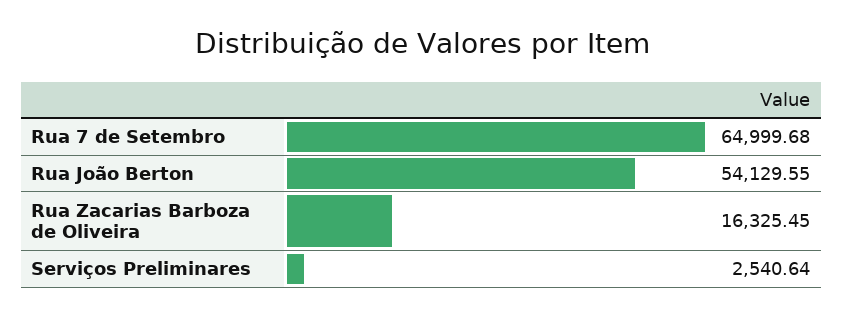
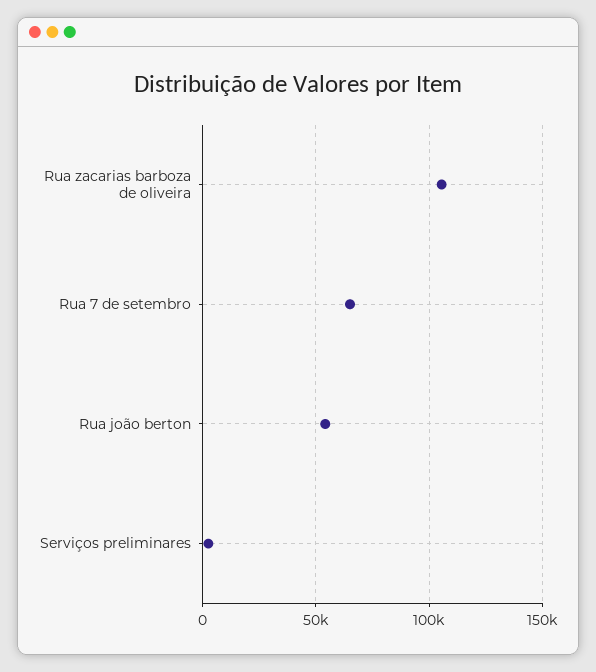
Rua Zacarias Barboza de Oliveira: 16325.45 -> 105000

